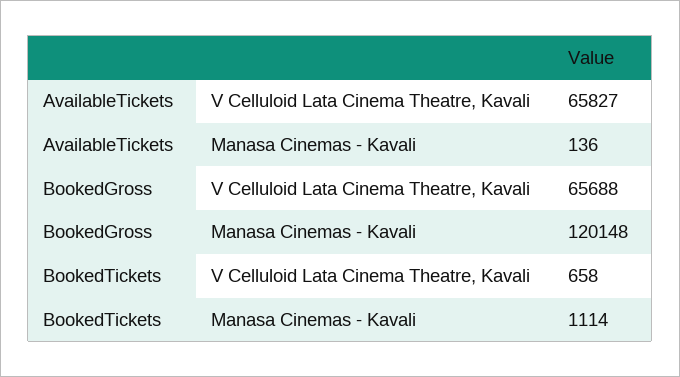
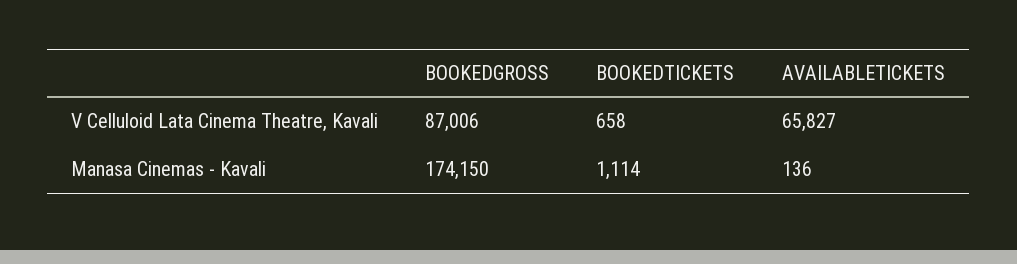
BookedGross, V Celluloid Lata Cinema Theatre, Kavali: 65688 -> 87006
BookedGross, Manasa Cinemas - Kavali: 120148 -> 174150

